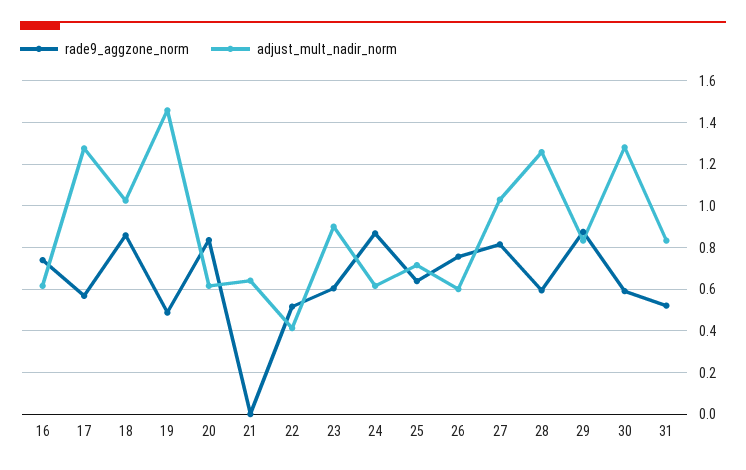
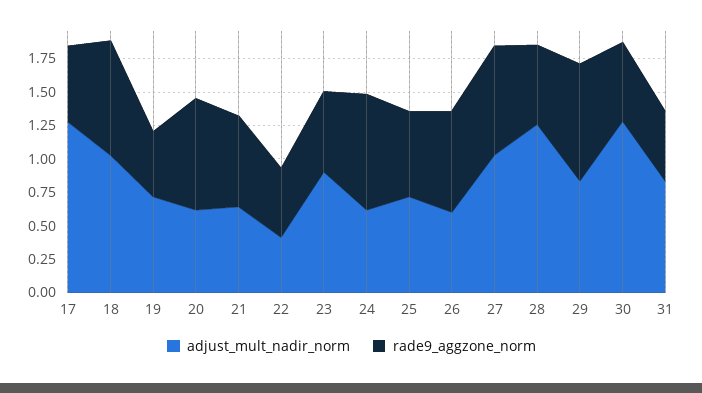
rade9_aggzone_norm, 16: 0.75 -> none
adjust_mult_nadir_norm, 16: 0.6 -> none
adjust_mult_nadir_norm, 19: 1.45 -> 0.75
rade9_aggzone_norm, 21: 0 -> 0.75

